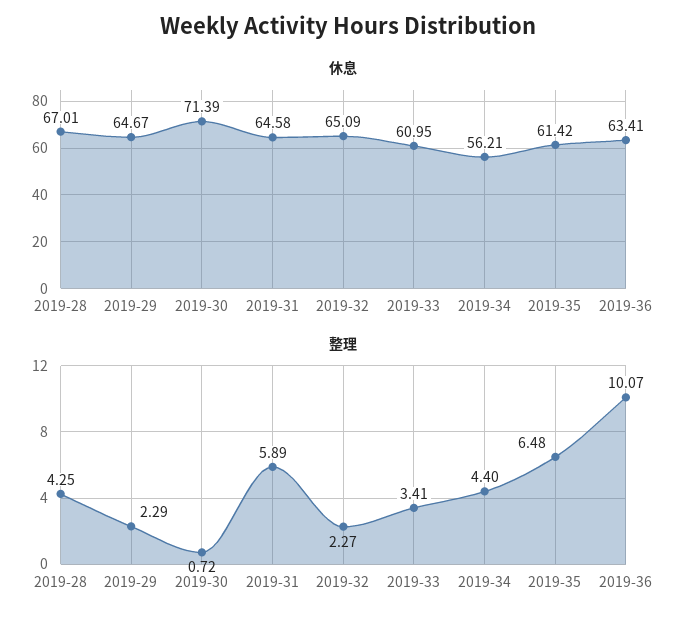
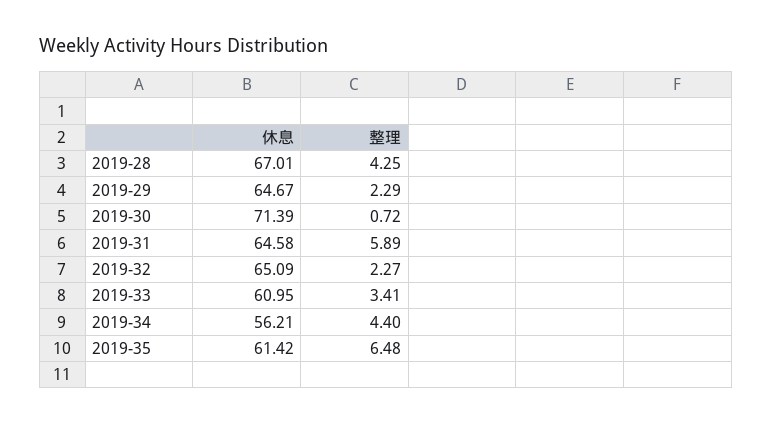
休息, 2019-36: 63.41 -> none
整理, 2019-36: 10.07 -> none

